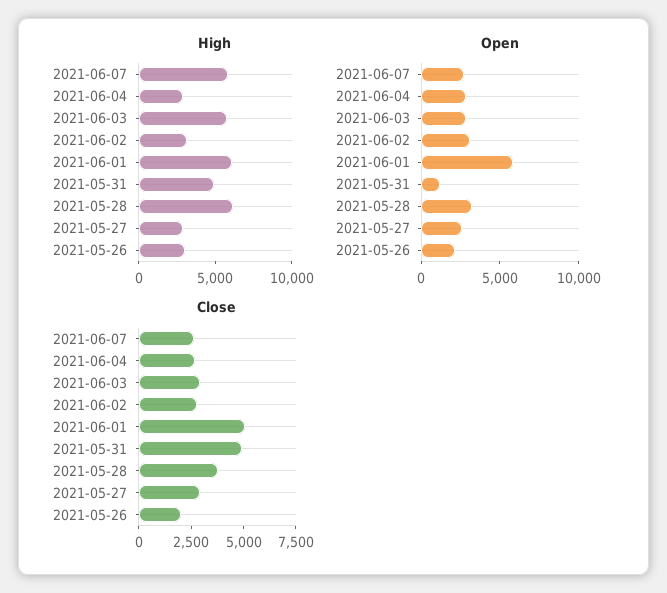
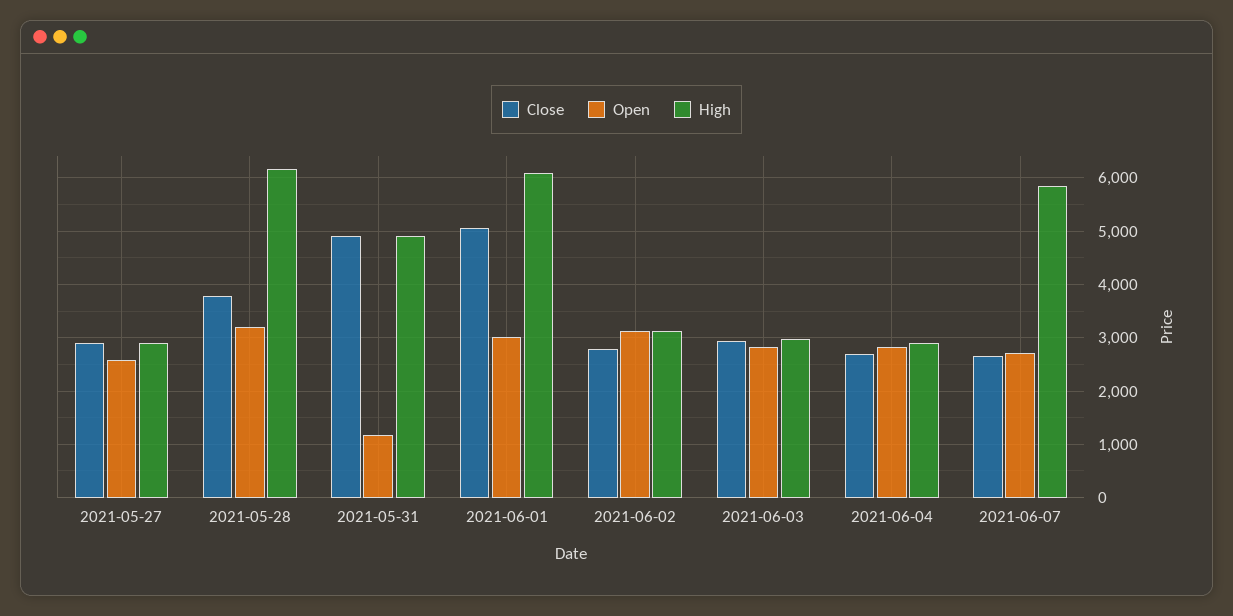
High, 2021-06-03: 6000 -> 3000
High, 2021-05-26: 3000 -> none
Open, 2021-06-01: 6000 -> 3000
Open, 2021-05-26: 2000 -> none
Close, 2021-05-26: 2000 -> none

